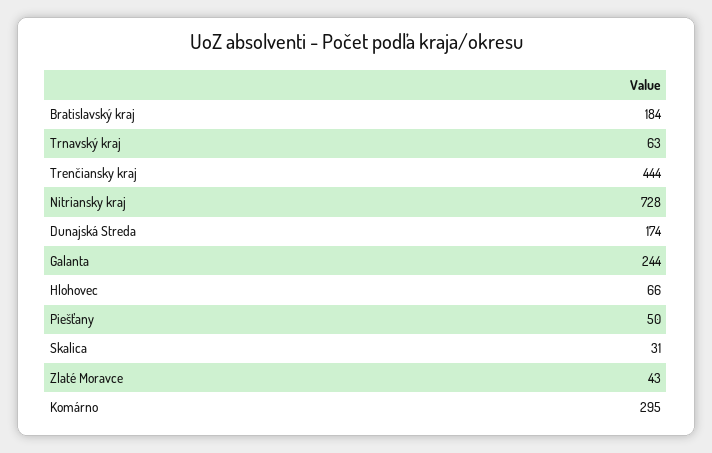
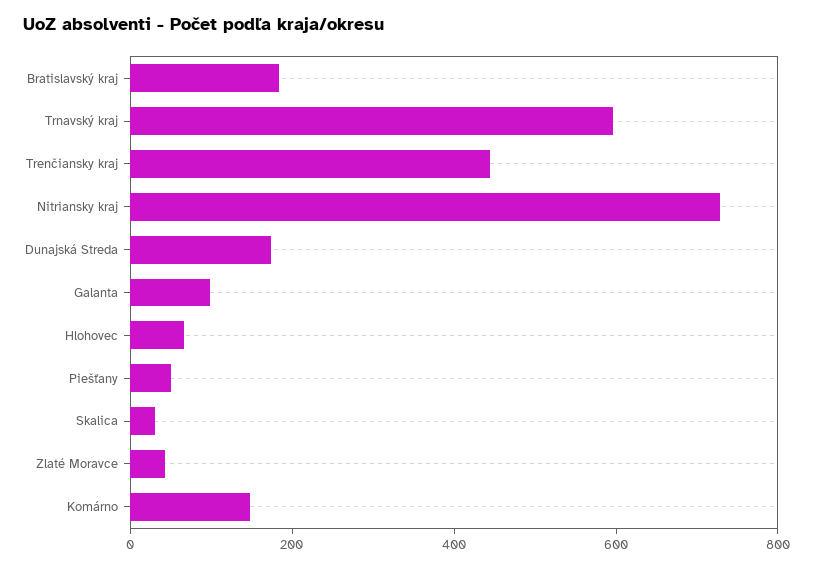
Trnavský kraj: 63 -> 600
Galanta: 244 -> 100
Komárno: 295 -> 150

